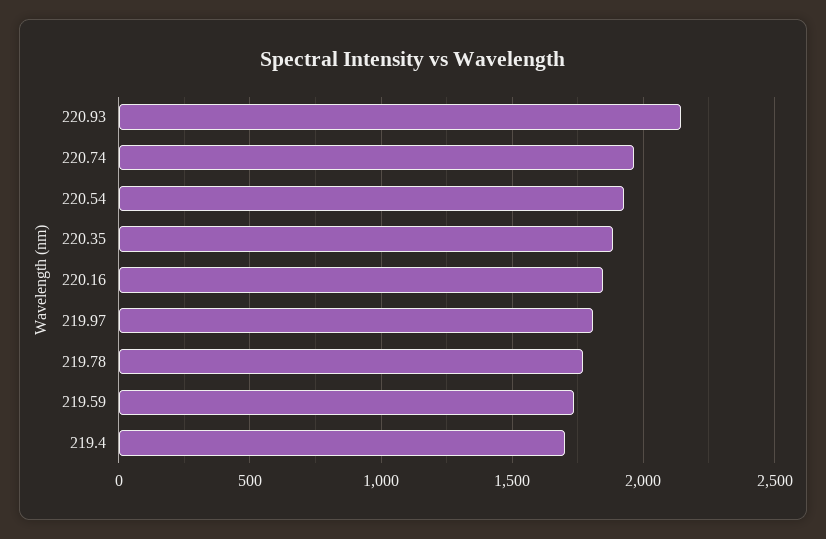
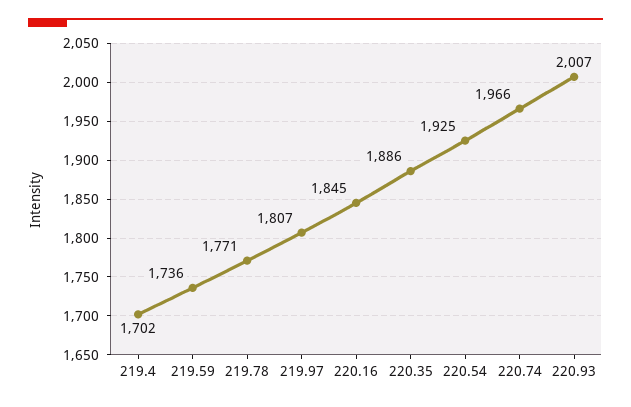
220.93: 2150 -> 2007

